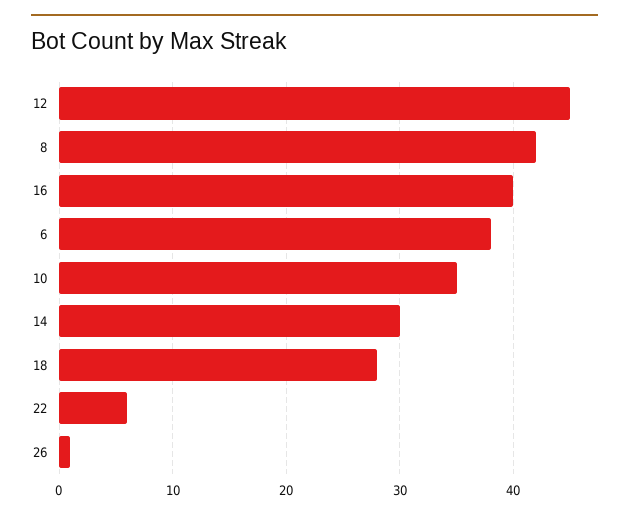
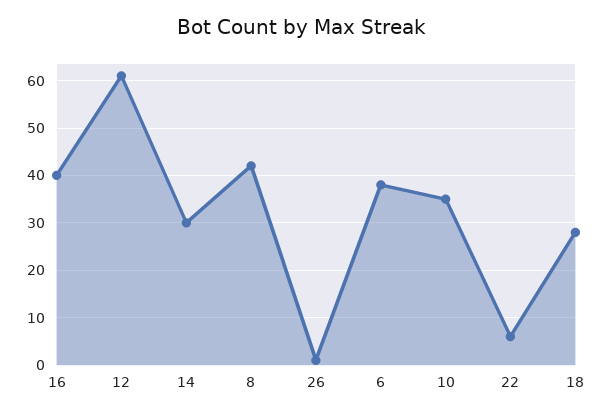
12: 45 -> 60

